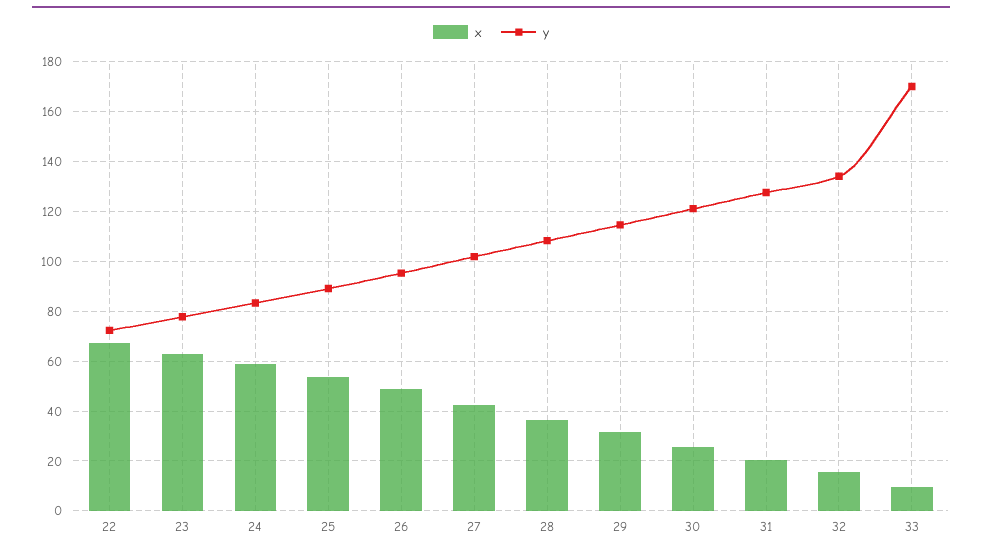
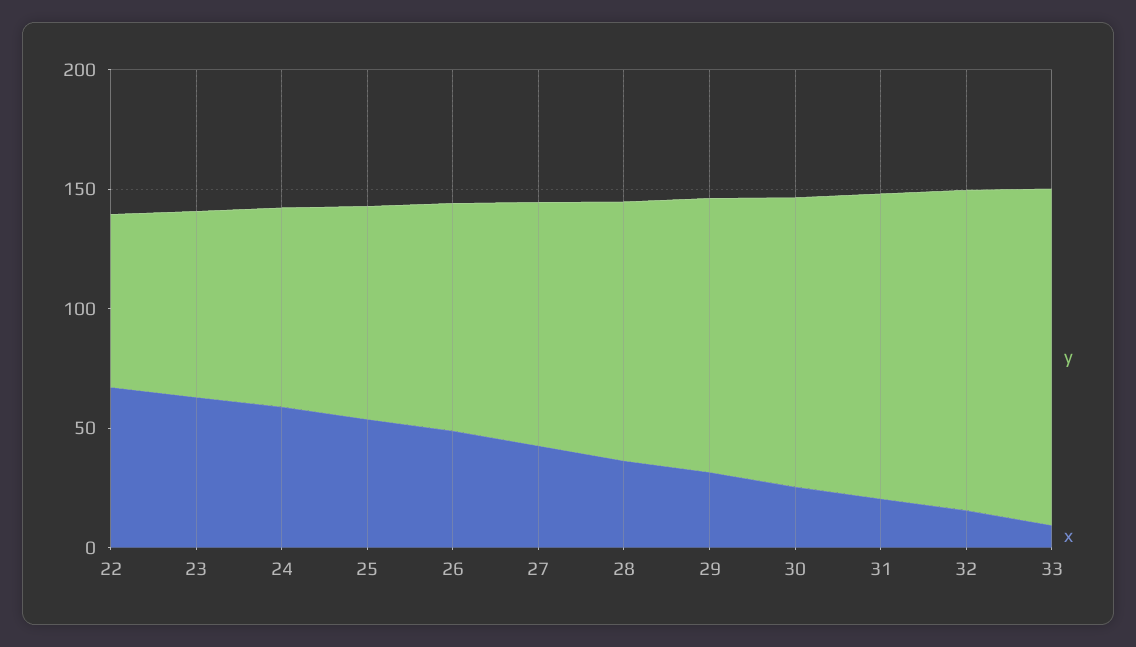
y, 33: 170 -> 140

